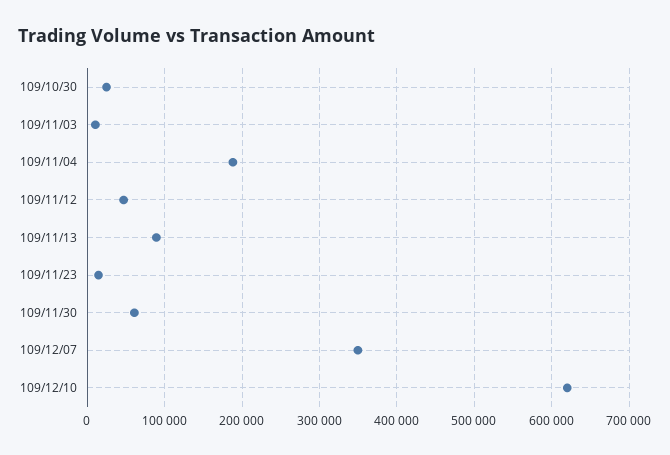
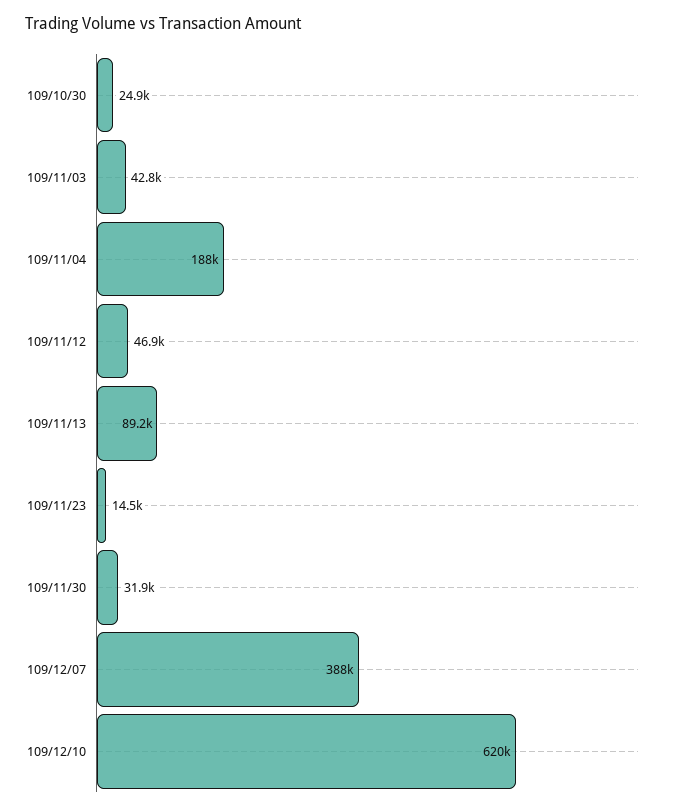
109/11/03: 10000 -> 42800
109/11/30: 60000 -> 31900
109/12/07: 350000 -> 388000

